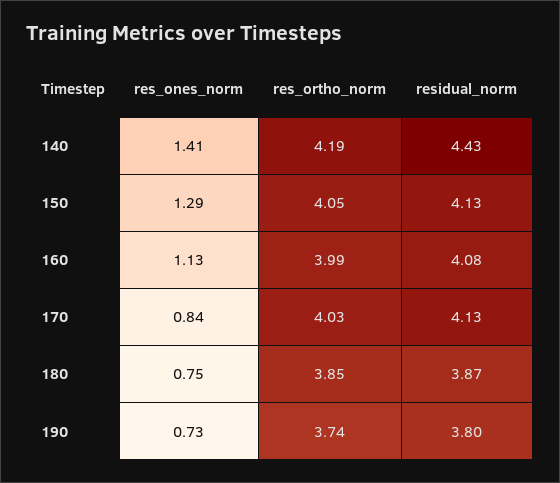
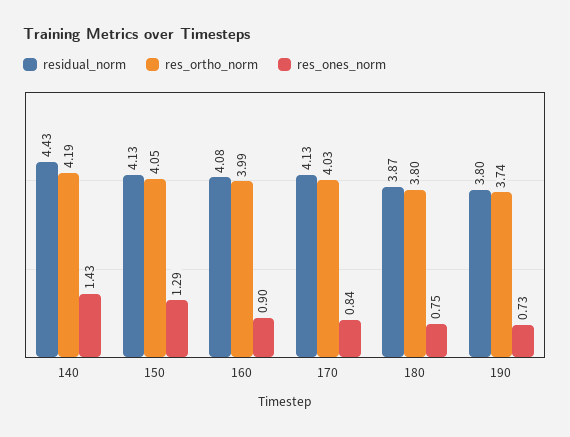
res_ones_norm, 140: 1.41 -> 1.43
res_ones_norm, 160: 1.13 -> 0.9
res_ortho_norm, 180: 3.85 -> 3.8

